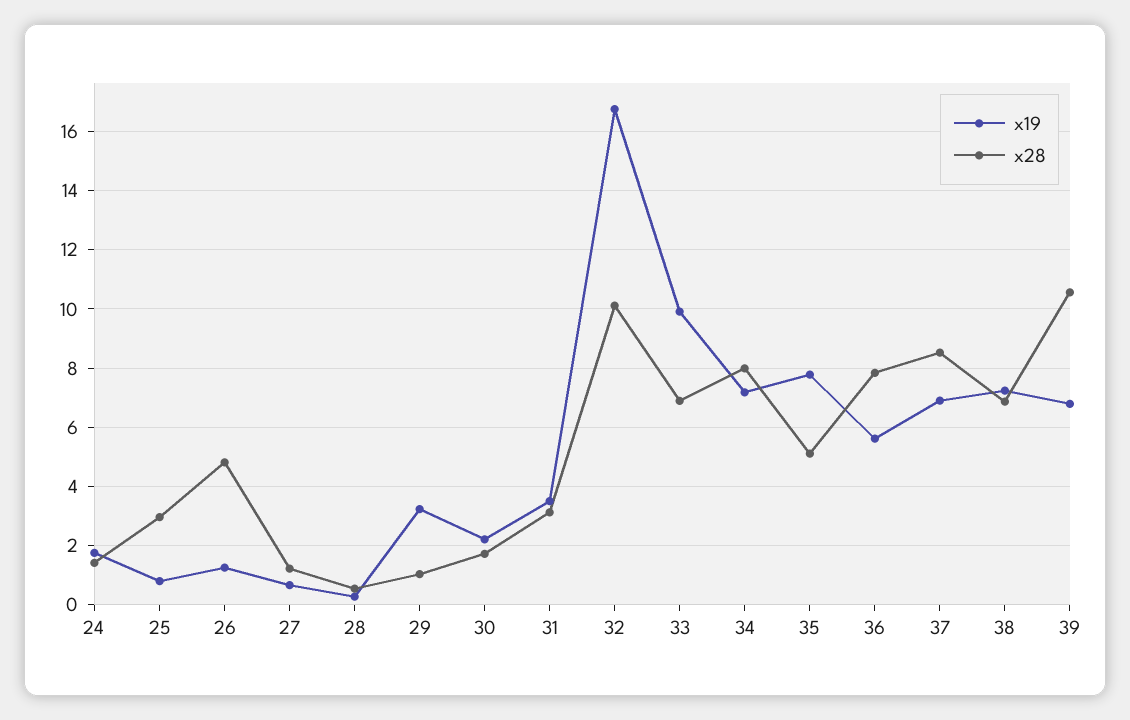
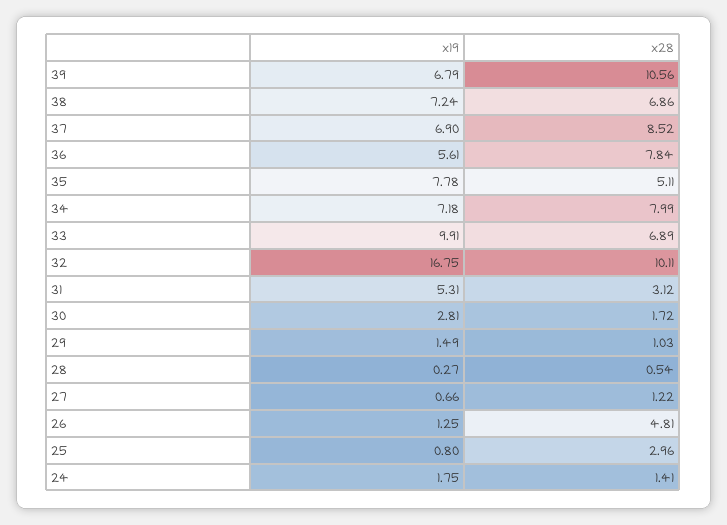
x19, 29: 3.25 -> 1.49
x19, 30: 2.25 -> 2.81
x19, 31: 3.5 -> 5.31

